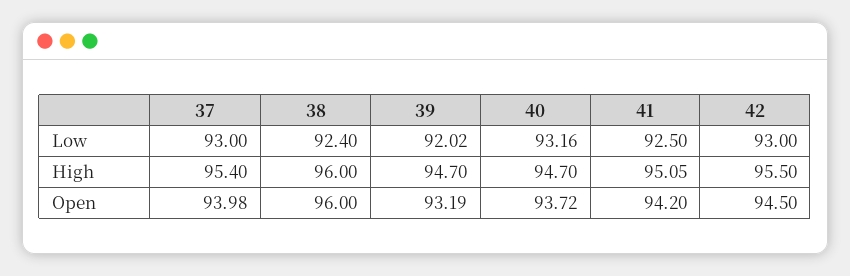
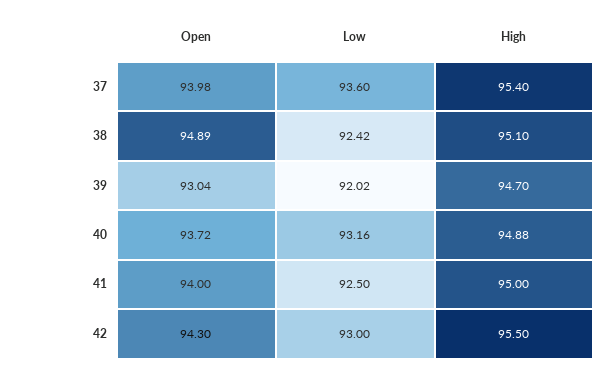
37, Low: 93 -> 93.6
38, Low: 92.4 -> 92.42
38, High: 96 -> 95.1
40, High: 94.7 -> 94.88
41, High: 95.05 -> 95
38, Open: 96 -> 94.89
39, Open: 93.19 -> 93.04
41, Open: 94.2 -> 94
42, Open: 94.5 -> 94.3

